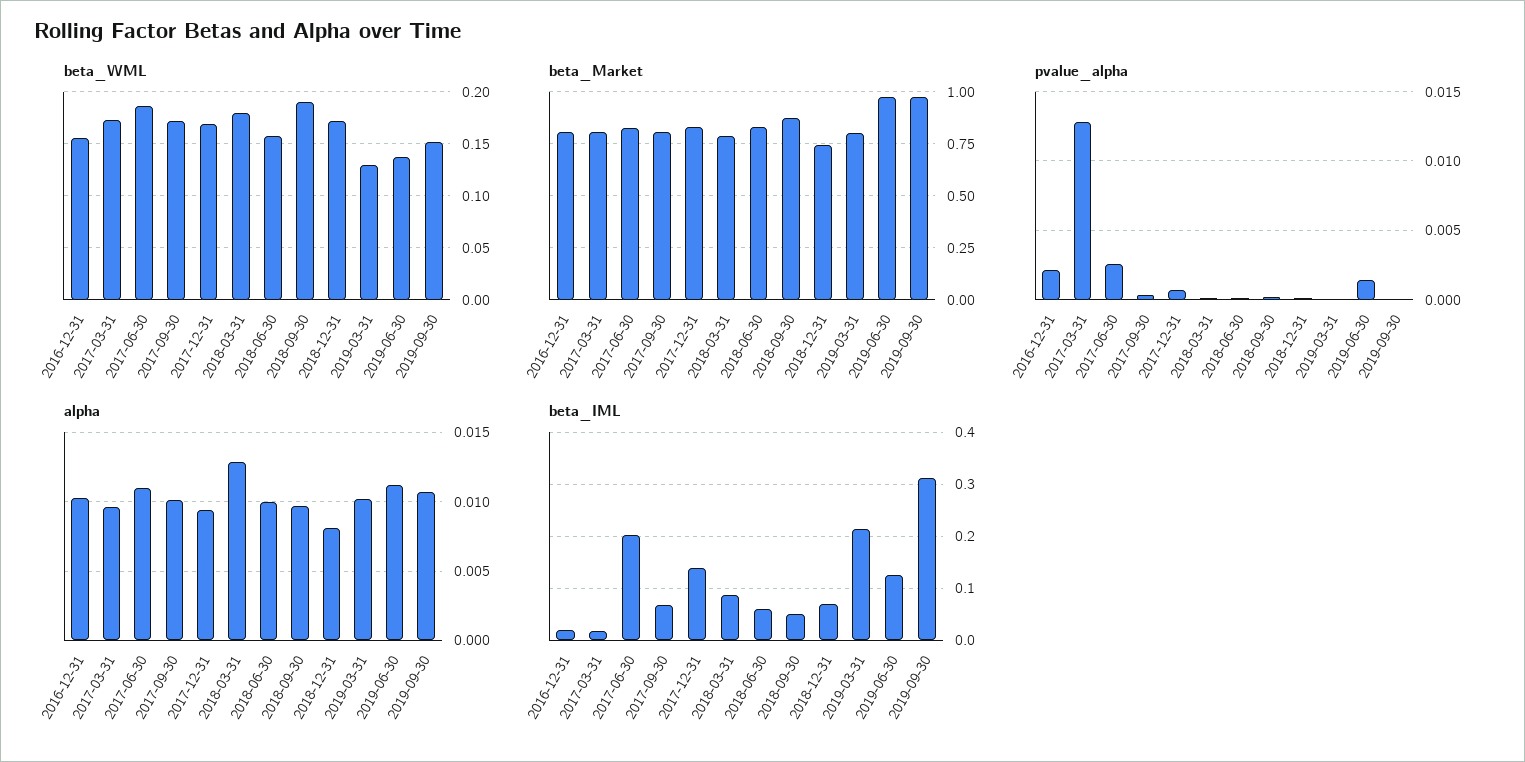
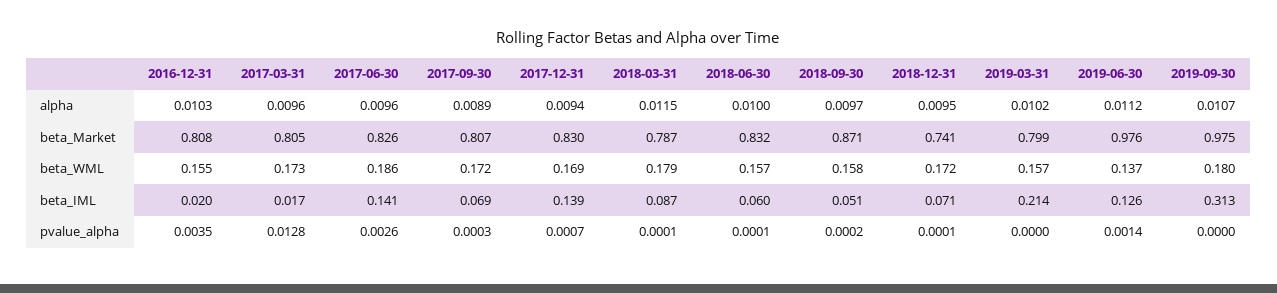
beta_WML, 2018-09-30: 0.19 -> 0.158
beta_WML, 2019-03-31: 0.13 -> 0.157
beta_WML, 2019-09-30: 0.15 -> 0.18
pvalue_alpha, 2016-12-31: 0.002 -> 0.0035
alpha, 2017-06-30: 0.011 -> 0.0096
alpha, 2017-09-30: 0.01 -> 0.0089
alpha, 2018-03-31: 0.013 -> 0.0115
alpha, 2018-12-31: 0.008 -> 0.0095
beta_IML, 2017-06-30: 0.2 -> 0.141

